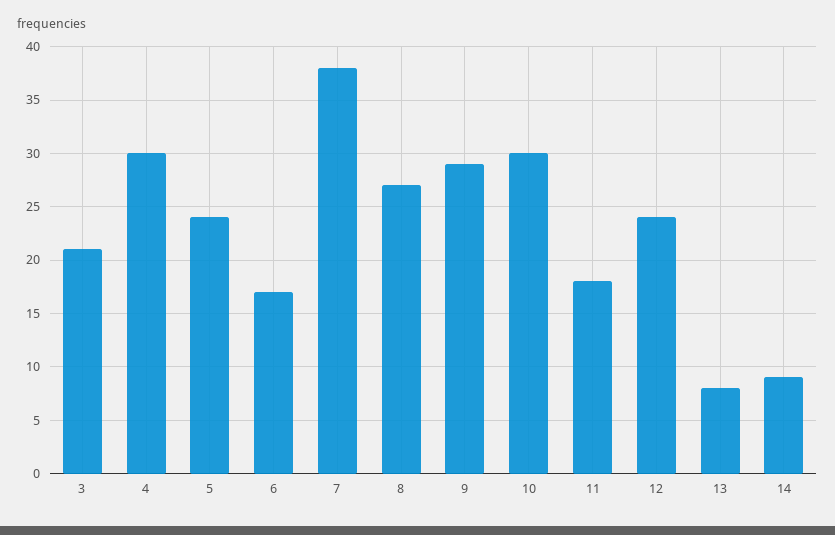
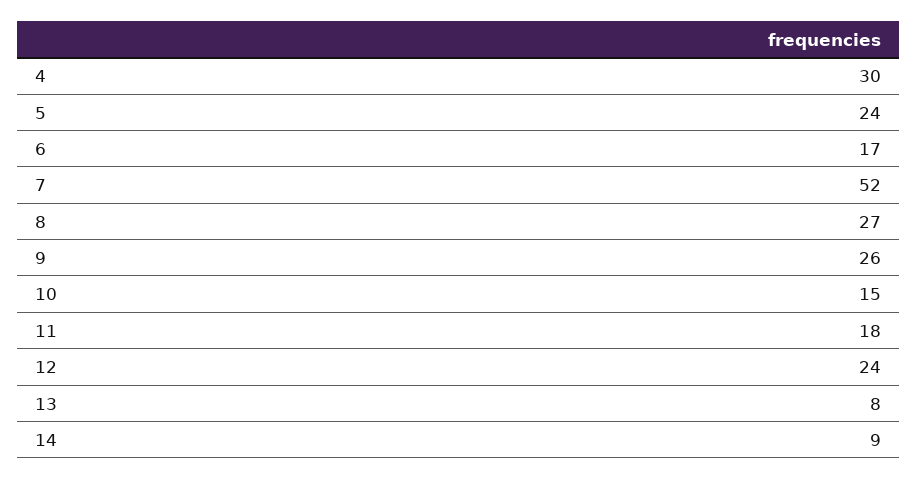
3: 21 -> none
7: 38 -> 52
9: 29 -> 26
10: 30 -> 15

